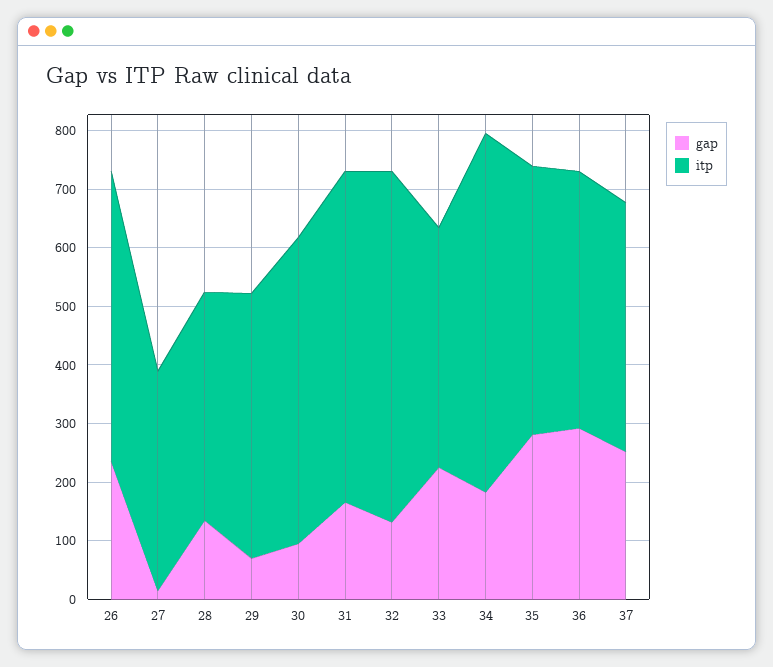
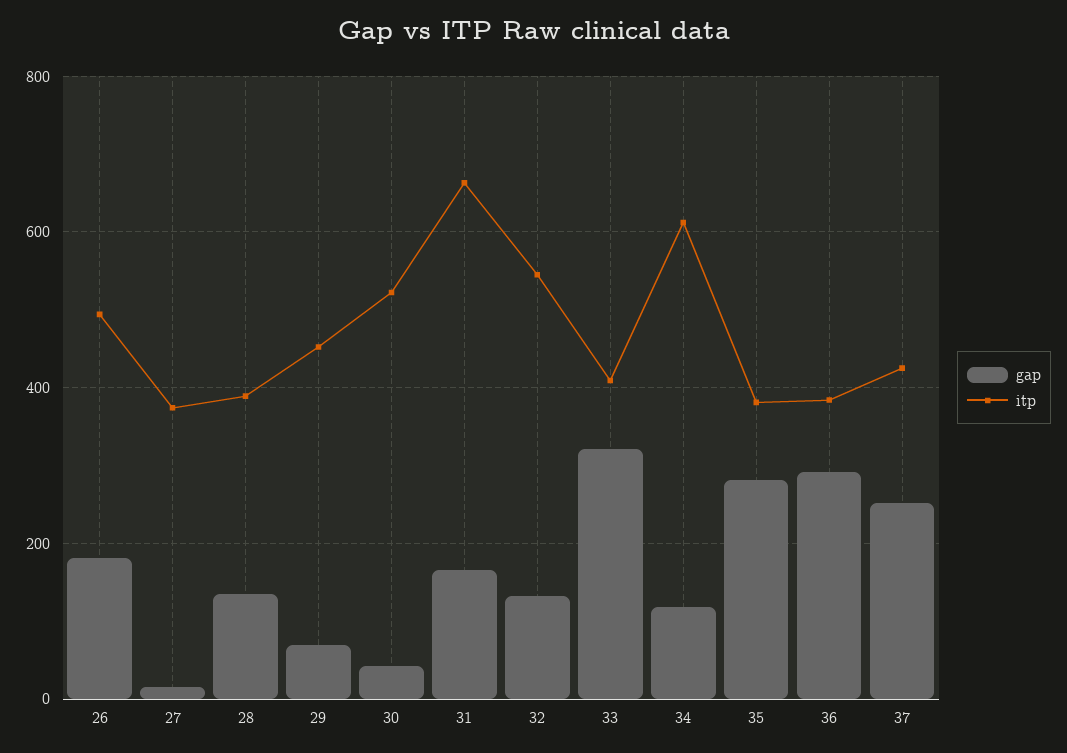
gap, 26: 240 -> 180
gap, 30: 100 -> 40
itp, 31: 560 -> 660
itp, 32: 600 -> 540
gap, 33: 220 -> 320
gap, 34: 180 -> 120
itp, 35: 460 -> 380
itp, 36: 440 -> 380

